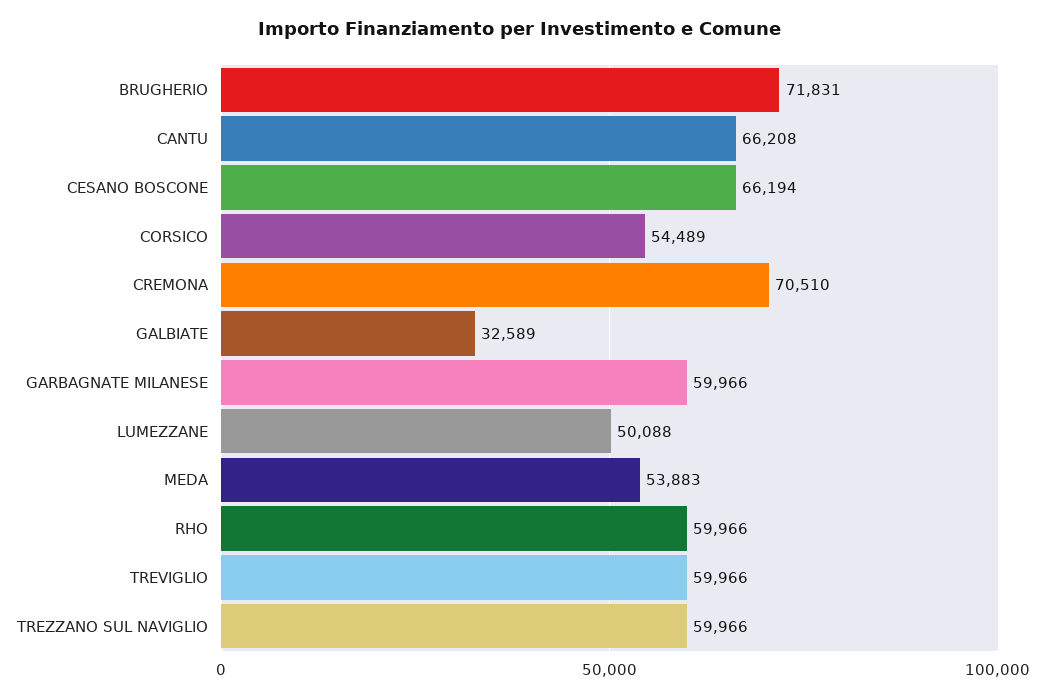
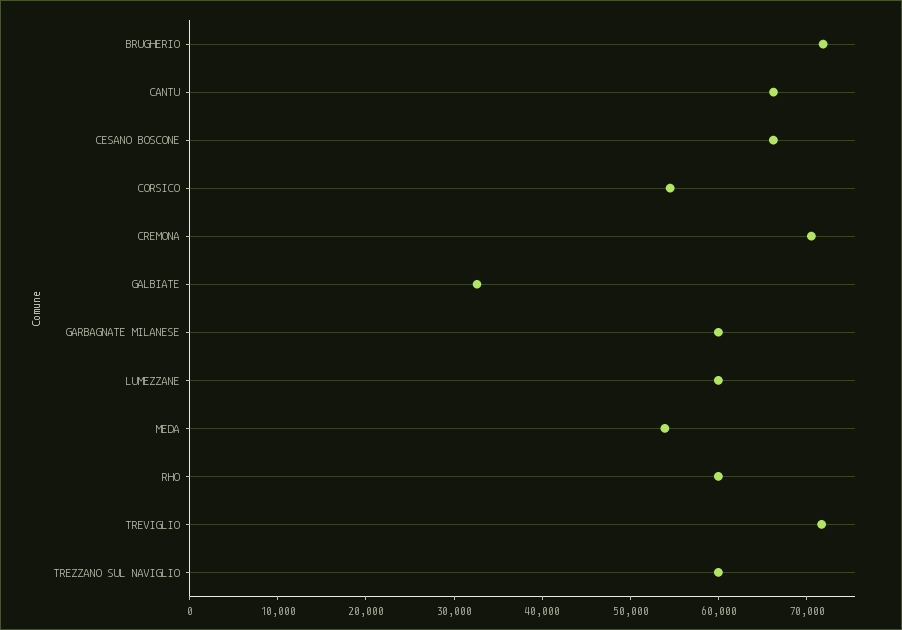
LUMEZZANE: 50088 -> 60000
TREVIGLIO: 59966 -> 72000

